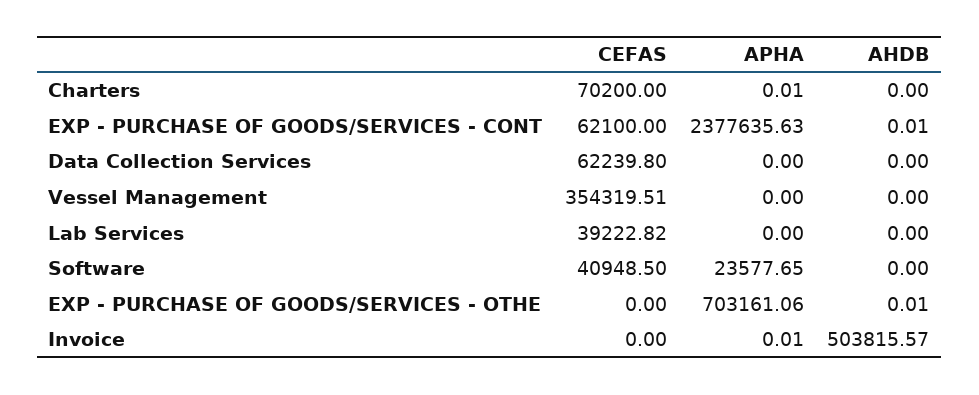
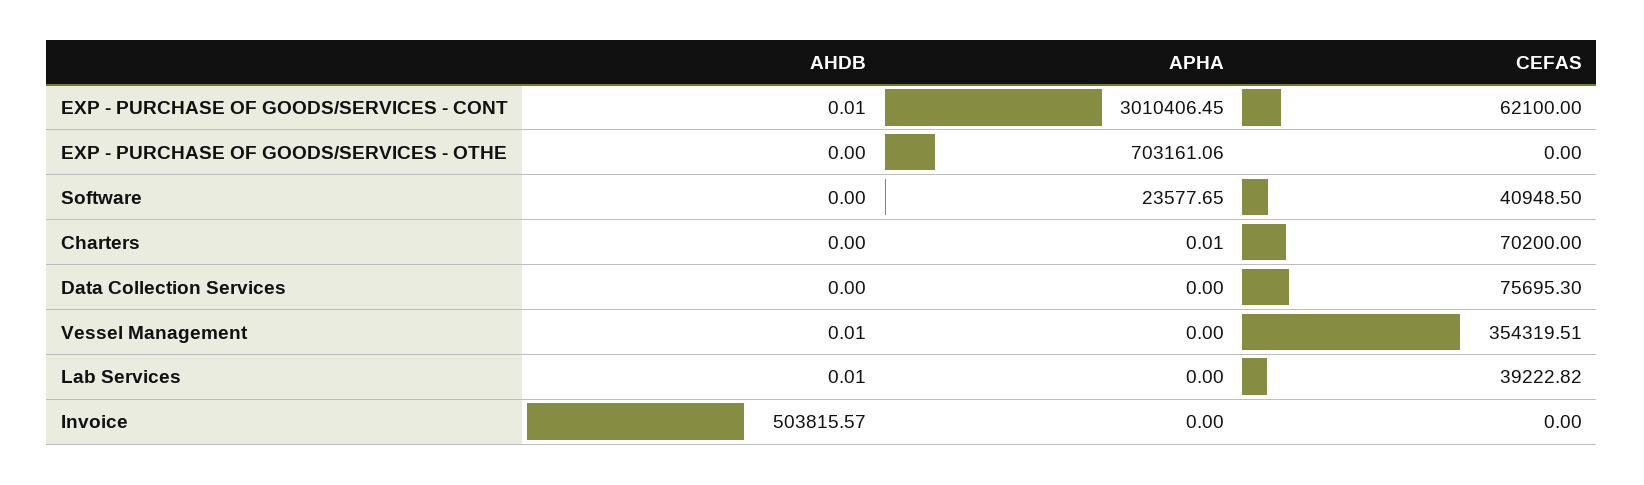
APHA, EXP - PURCHASE OF GOODS/SERVICES - CONT: 2377635.63 -> 3010406.45
CEFAS, Data Collection Services: 62239.8 -> 75695.3
AHDB, Vessel Management: 0 -> 0.01
AHDB, Lab Services: 0 -> 0.01
AHDB, EXP - PURCHASE OF GOODS/SERVICES - OTHE: 0.01 -> 0
APHA, Invoice: 0.01 -> 0

